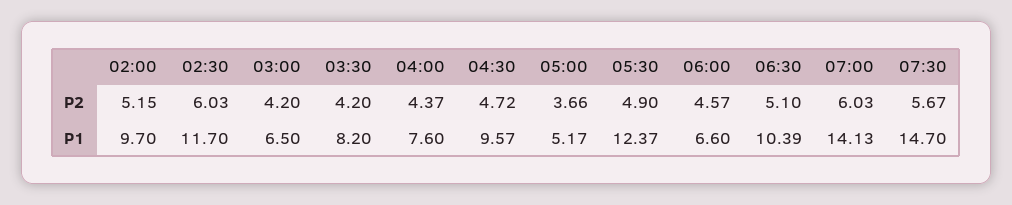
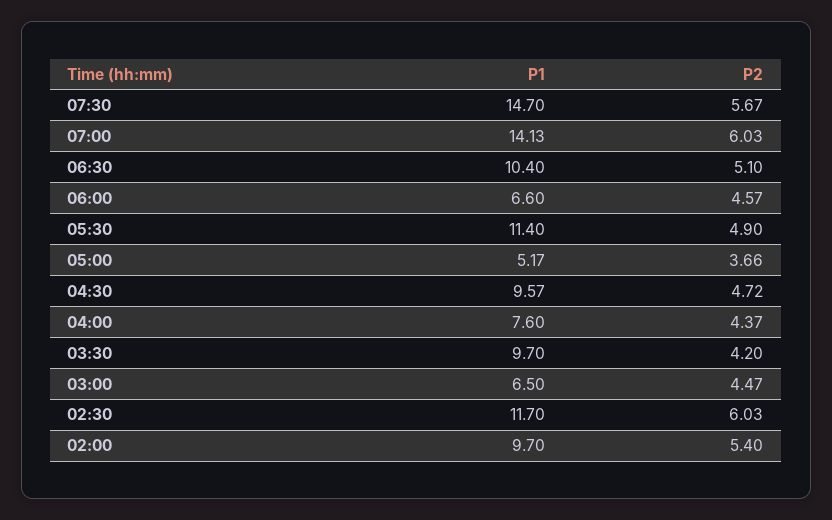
02:00, P2: 5.15 -> 5.4
03:00, P2: 4.2 -> 4.47
03:30, P1: 8.2 -> 9.7
05:30, P1: 12.37 -> 11.4
06:30, P1: 10.39 -> 10.4

